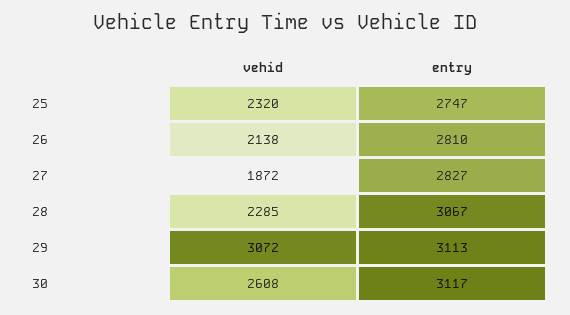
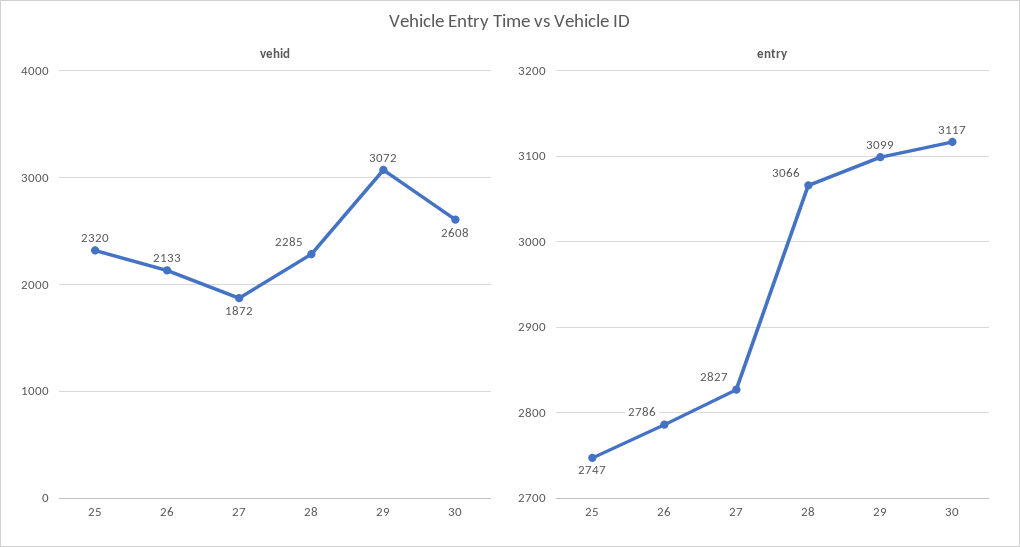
vehid, 26: 2138 -> 2133
entry, 26: 2810 -> 2786
entry, 28: 3067 -> 3066
entry, 29: 3113 -> 3099

